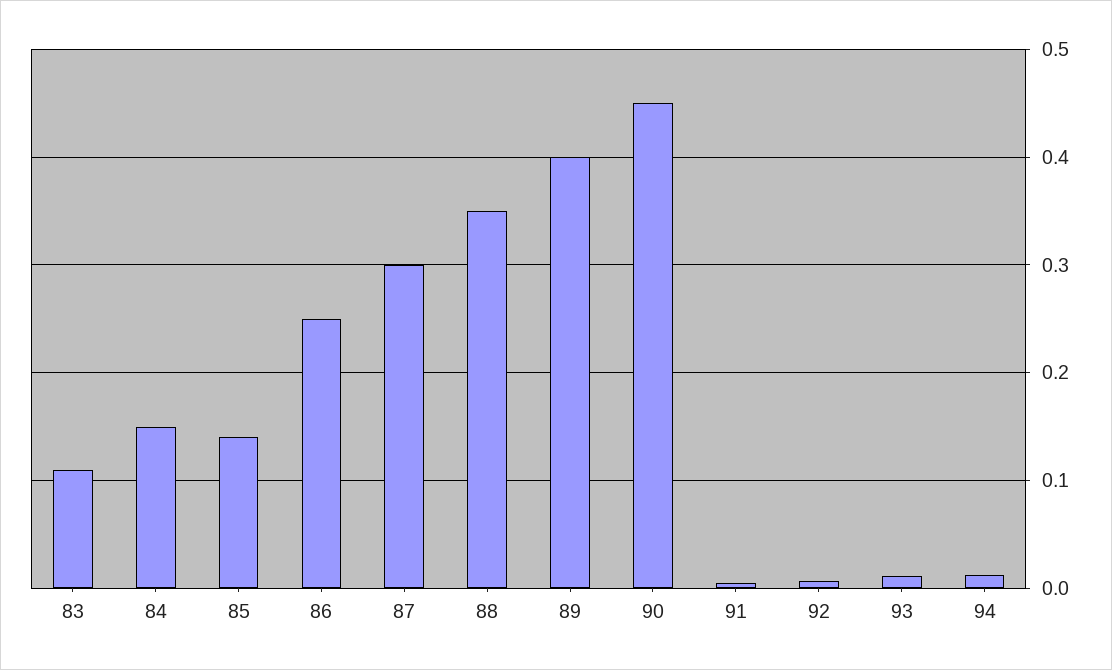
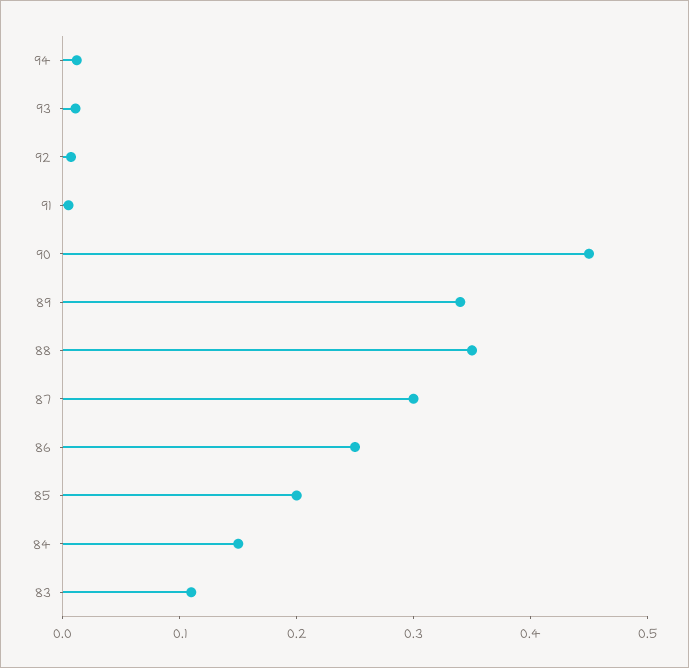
85: 0.14 -> 0.2
89: 0.4 -> 0.34

